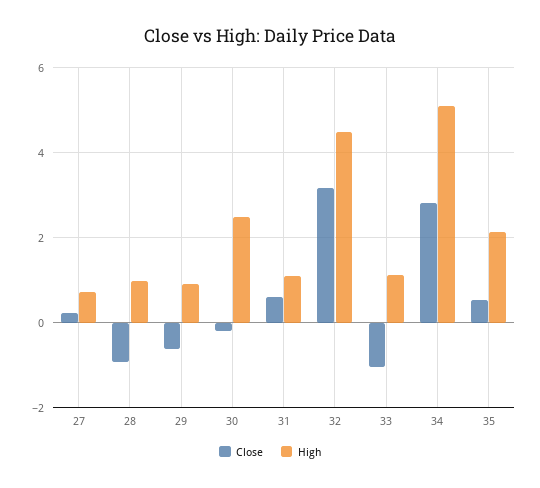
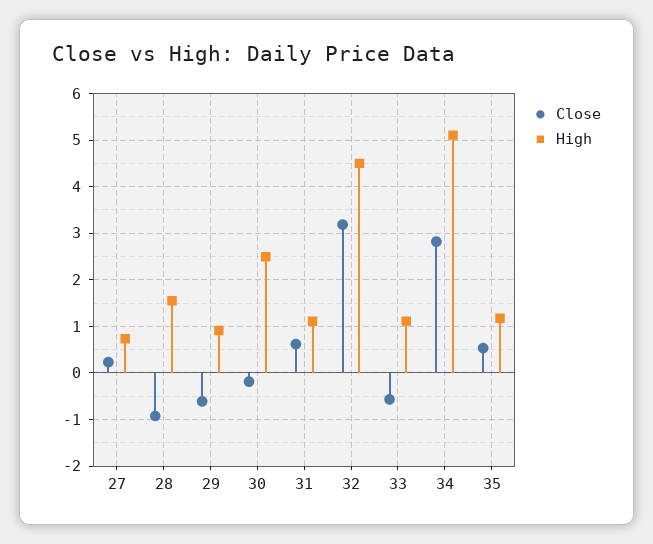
High, 28: 1 -> 1.6
Close, 33: -1 -> -0.6
High, 35: 2.2 -> 1.2

